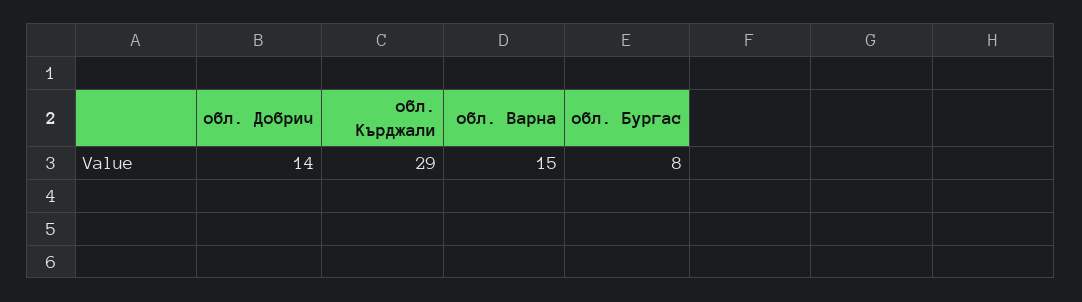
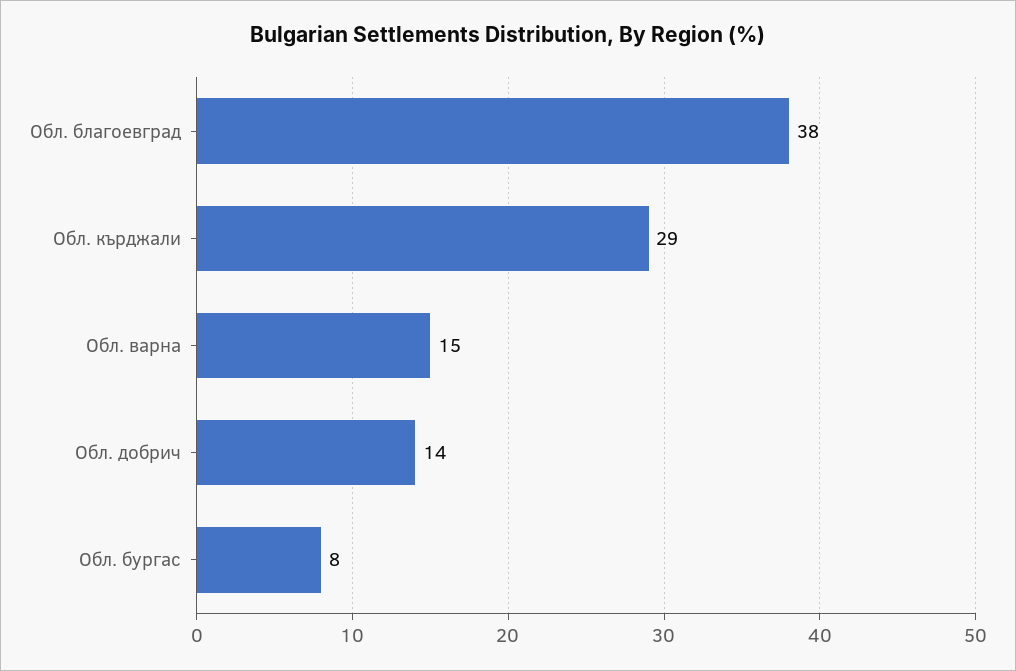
Обл. благоевград: none -> 38

